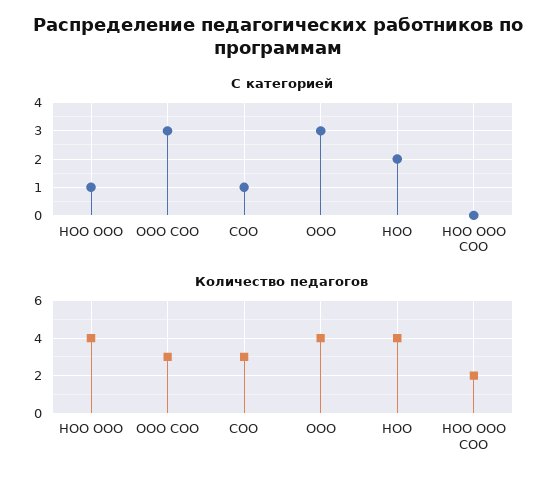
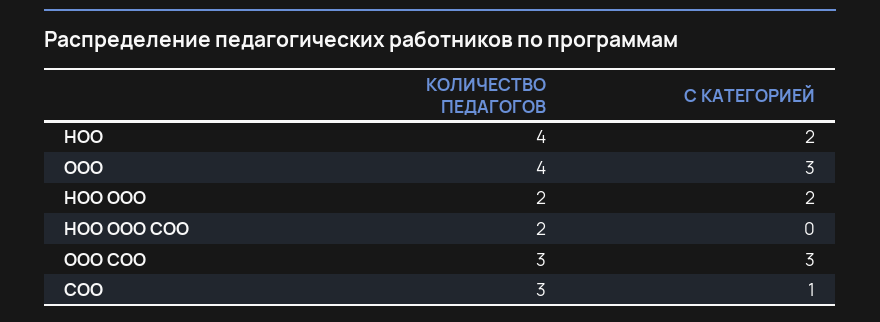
С категорией, НОО ООО: 1 -> 2
Количество педагогов, НОО ООО: 4 -> 2

